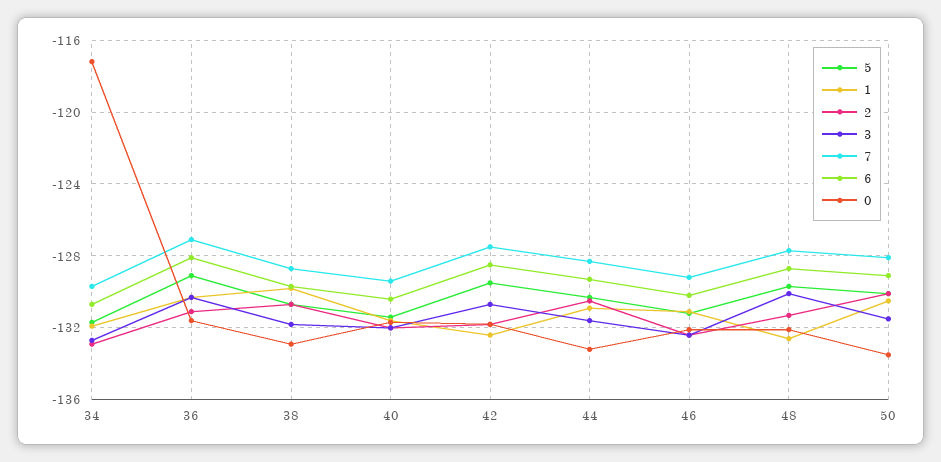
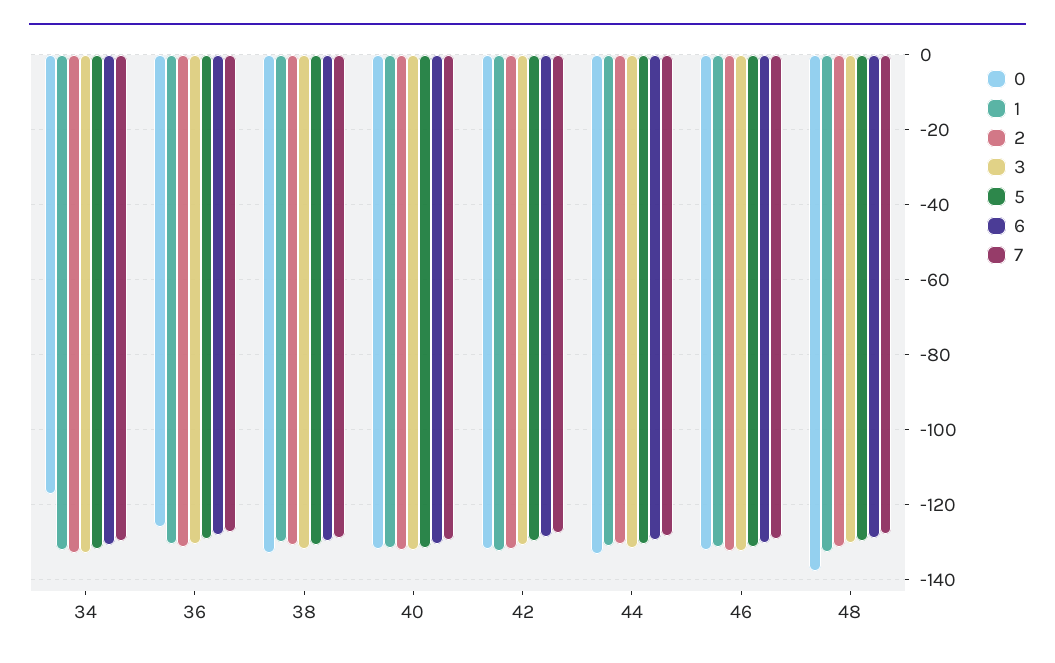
0, 36: -131.5 -> -126
0, 48: -132 -> -138
5, 50: -130 -> none
1, 50: -130.5 -> none
2, 50: -130 -> none
3, 50: -131.5 -> none
7, 50: -128 -> none
6, 50: -129 -> none
0, 50: -133.5 -> none

